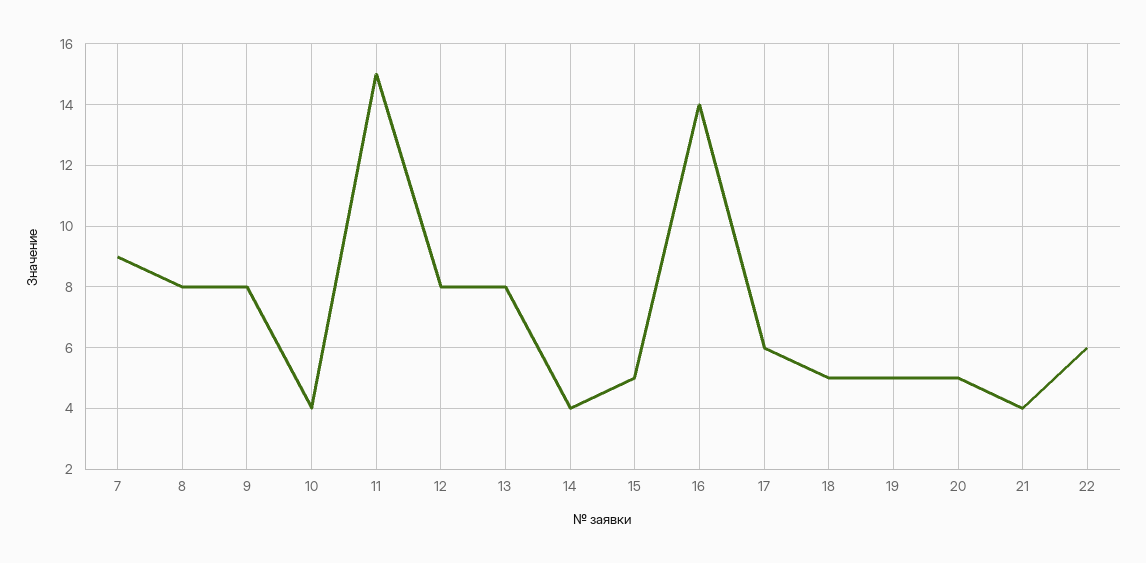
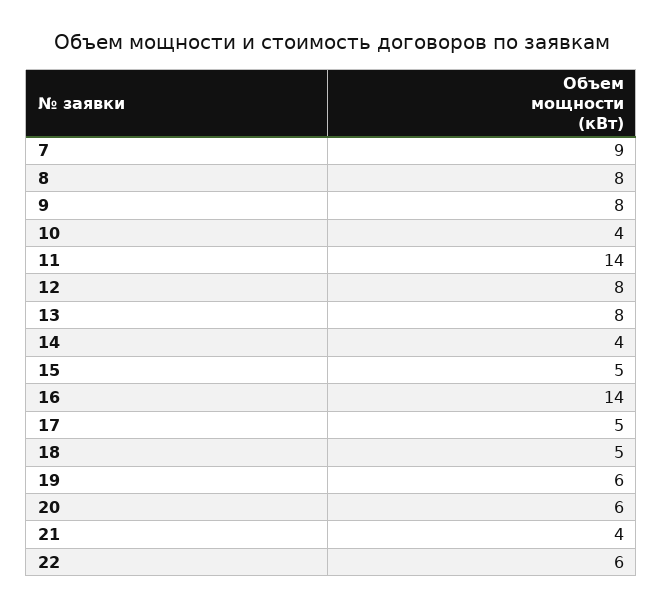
11: 15 -> 14
17: 6 -> 5
19: 5 -> 6
20: 5 -> 6

